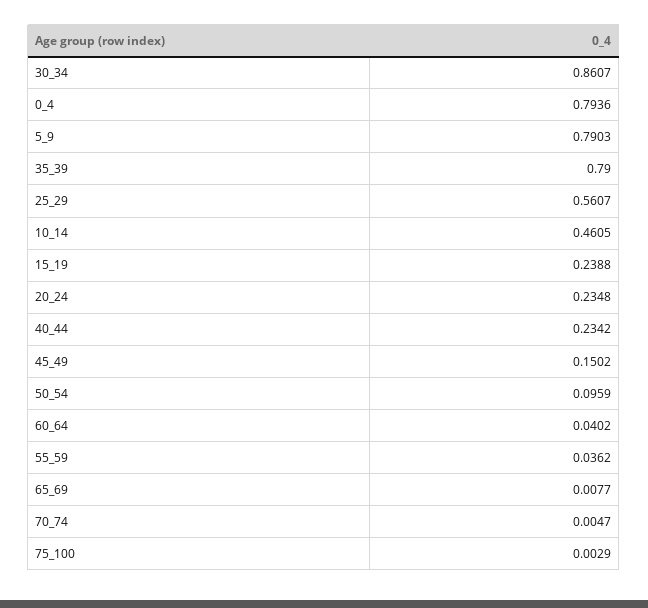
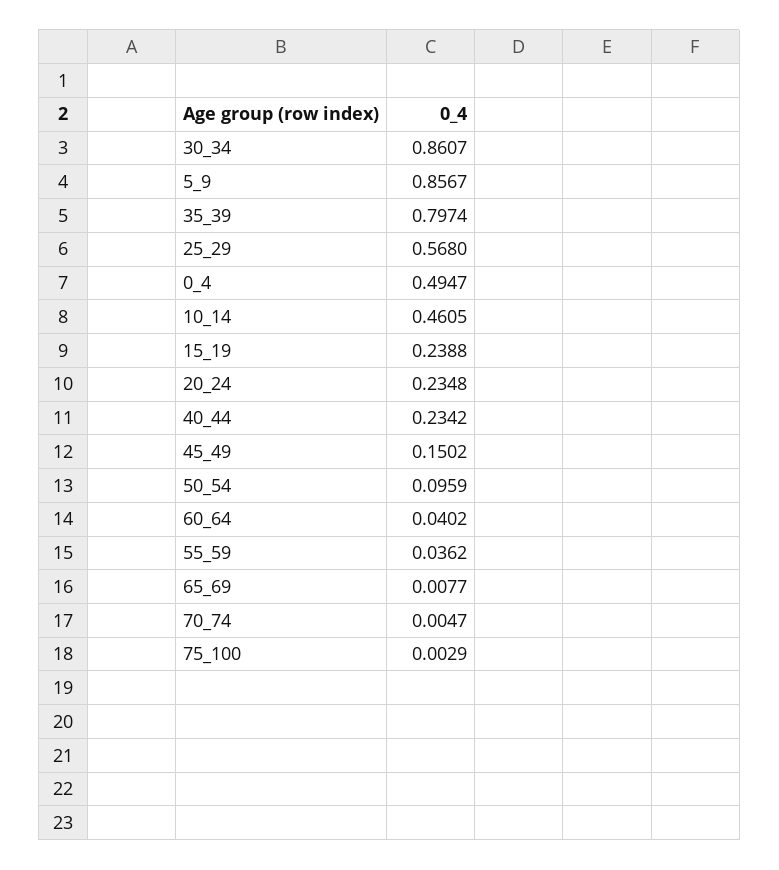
0_4: 0.7936 -> 0.4947
5_9: 0.7903 -> 0.8567
35_39: 0.79 -> 0.7974
25_29: 0.5607 -> 0.568

